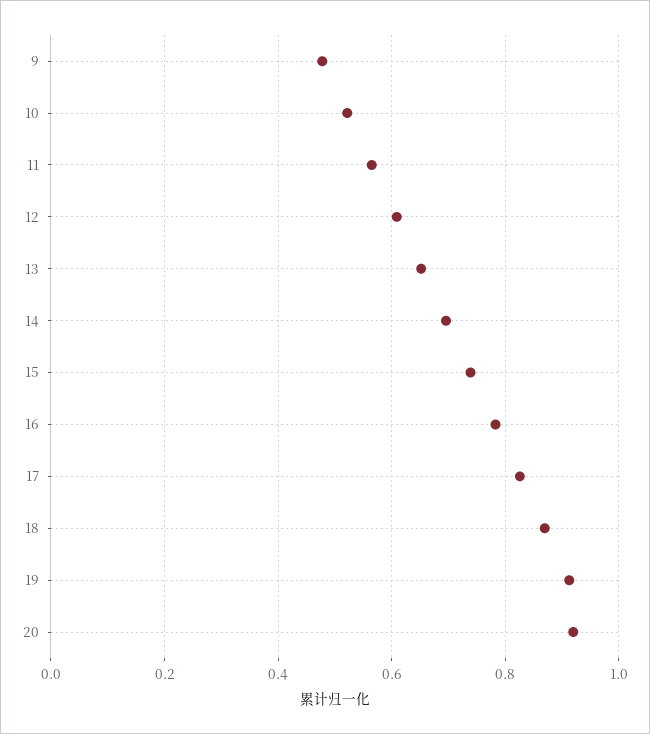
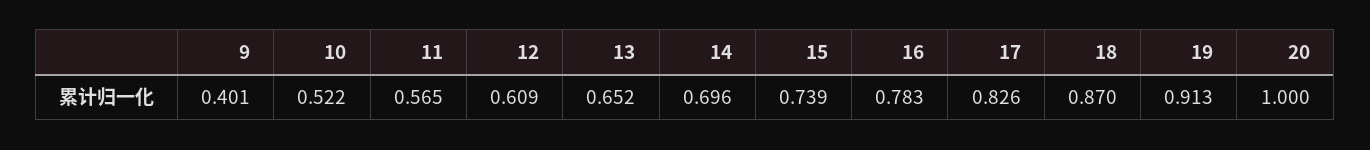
9: 0.48 -> 0.401
20: 0.92 -> 1

